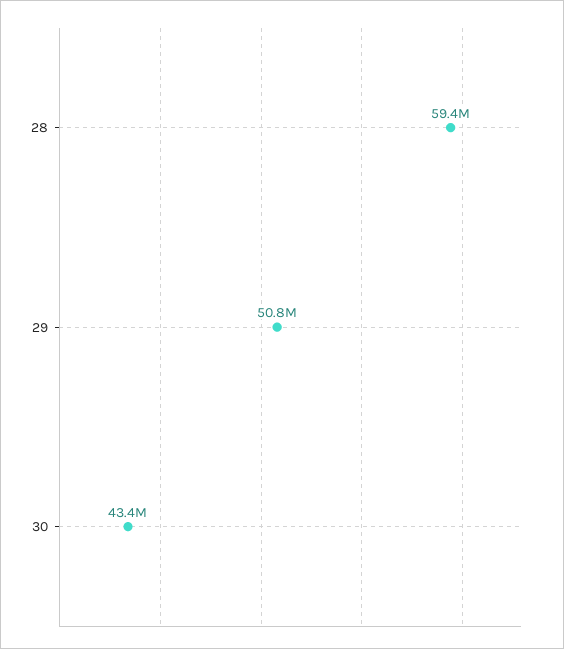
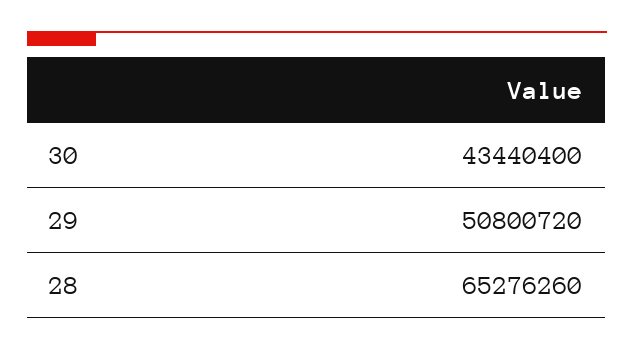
28: 59400000 -> 65276260

